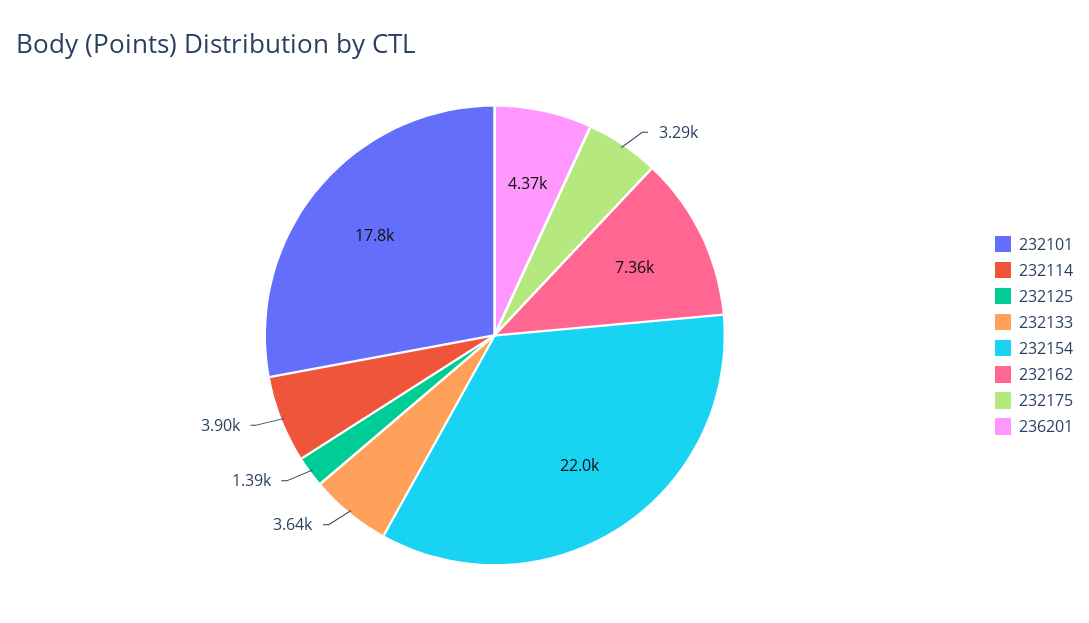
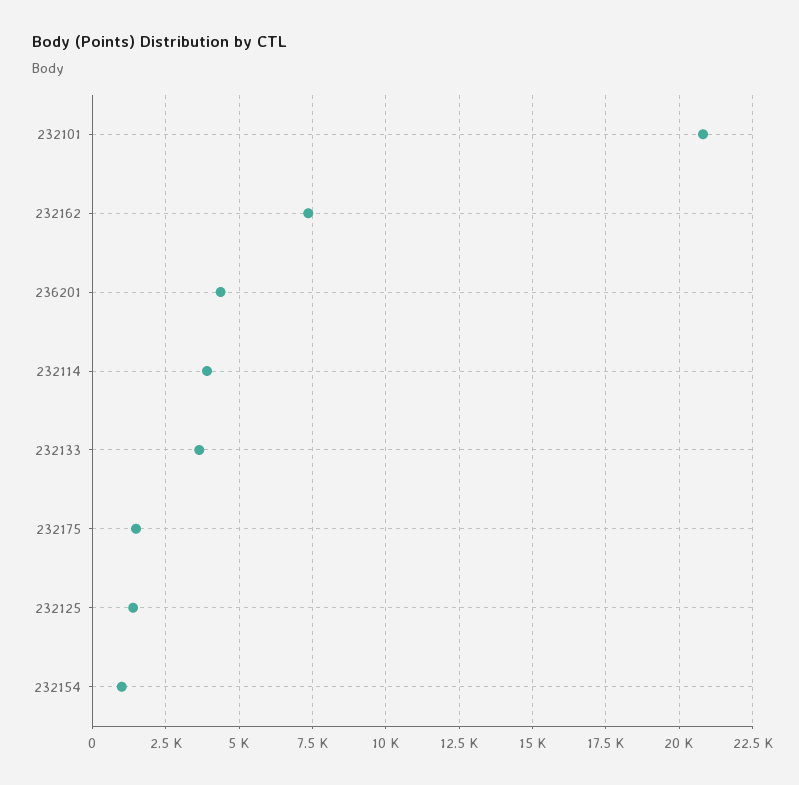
232101: 17800 -> 20750
232154: 22000 -> 1000
232175: 3290 -> 1500

